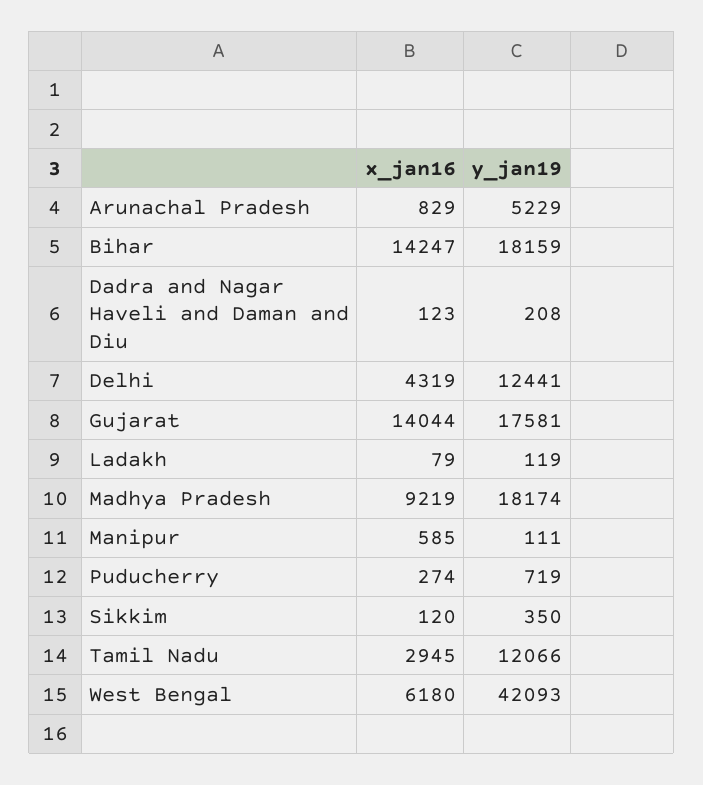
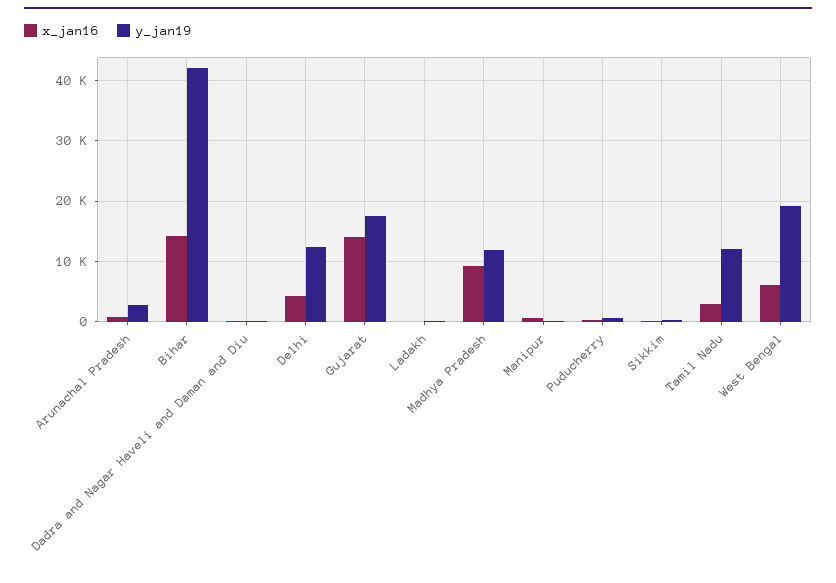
y_jan19, Arunachal Pradesh: 5229 -> 3000
y_jan19, Bihar: 18159 -> 42000
y_jan19, Madhya Pradesh: 18174 -> 12000
y_jan19, West Bengal: 42093 -> 19000

